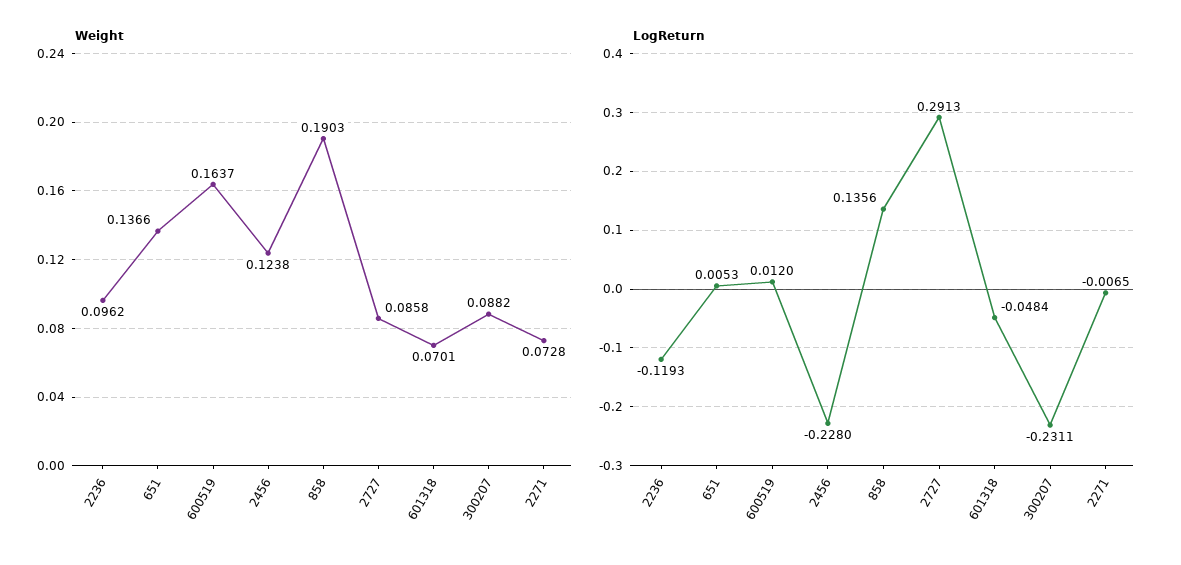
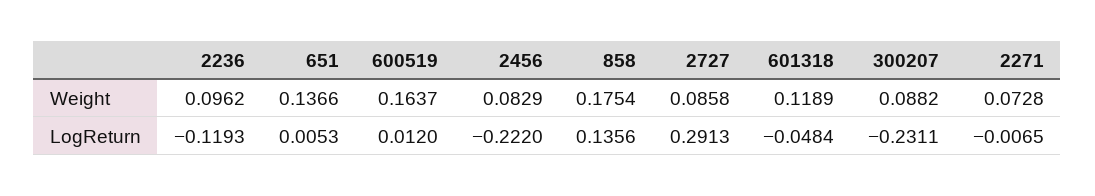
Weight, 2456: 0.1238 -> 0.0829
Weight, 858: 0.1903 -> 0.1754
Weight, 601318: 0.0701 -> 0.1189
LogReturn, 2456: -0.228 -> -0.222

